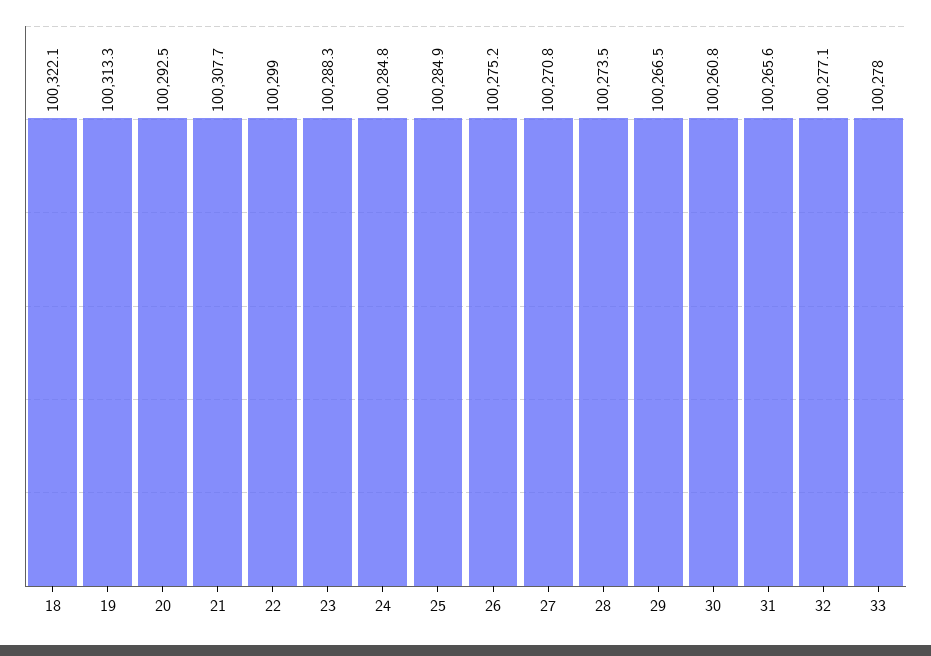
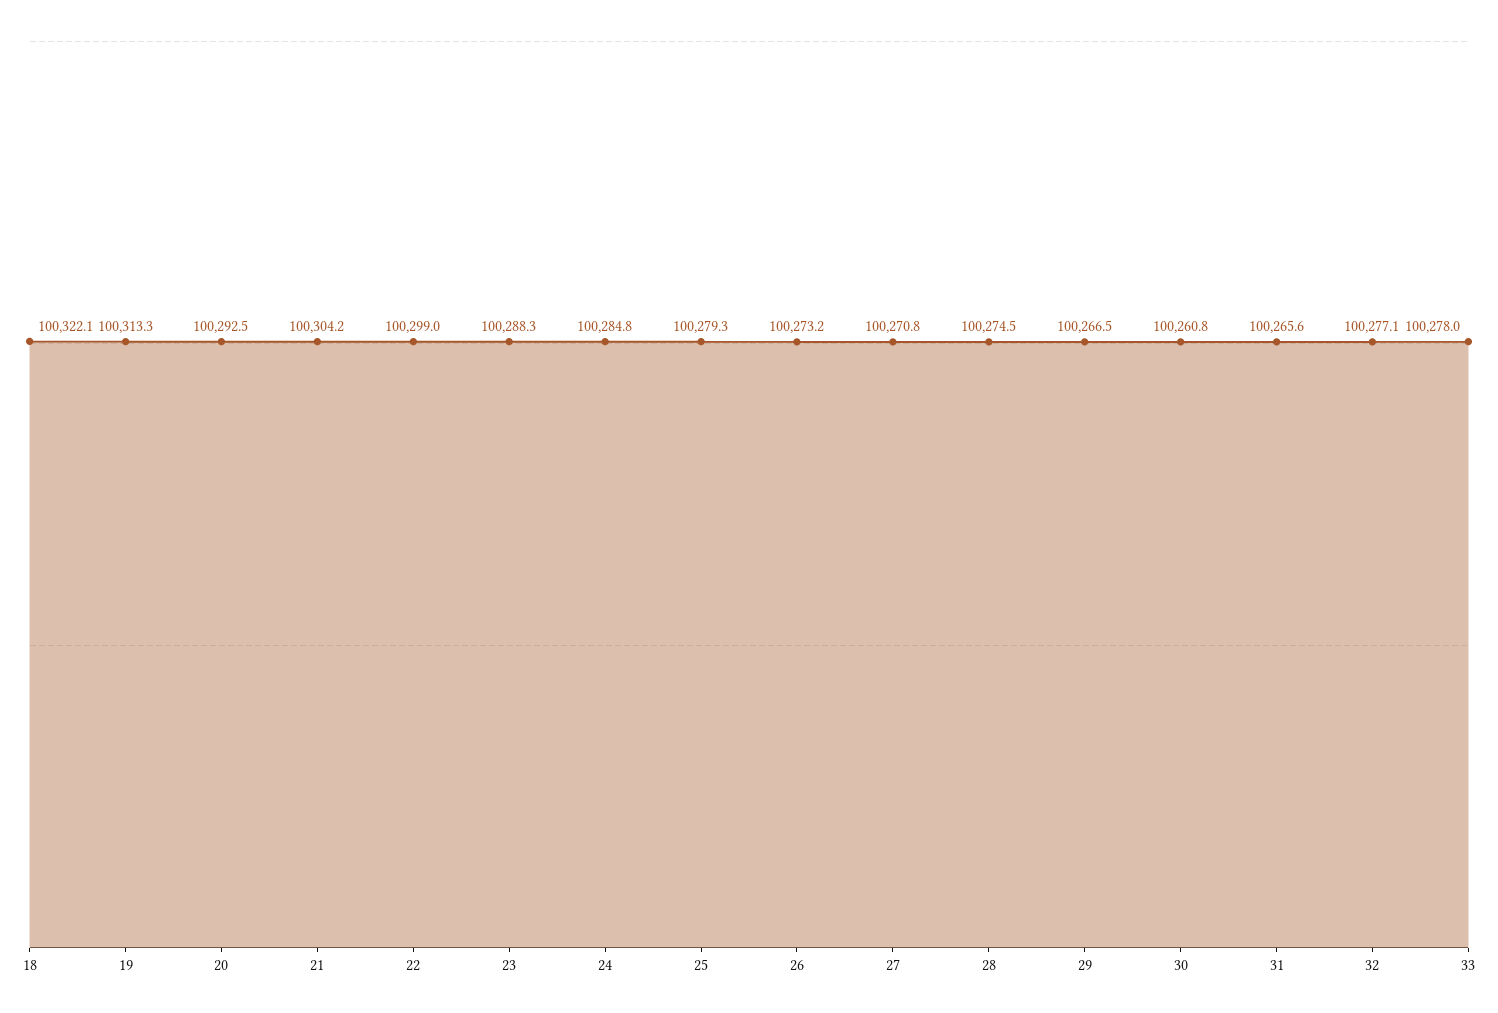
21: 100307.7 -> 100304.2
25: 100284.9 -> 100279.3
26: 100275.2 -> 100273.2
28: 100273.5 -> 100274.5

